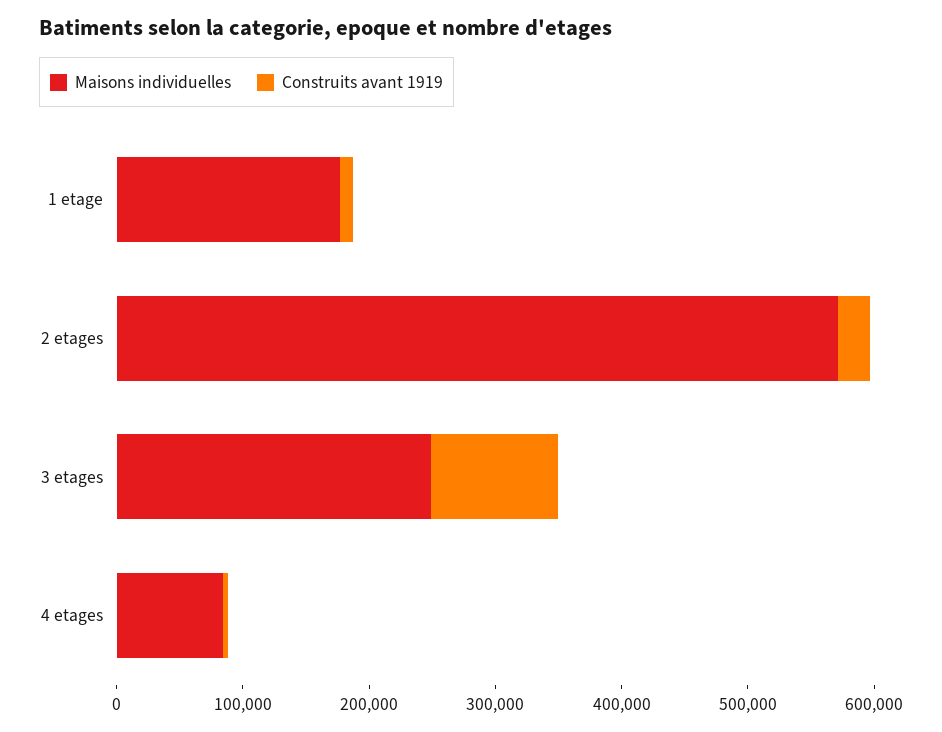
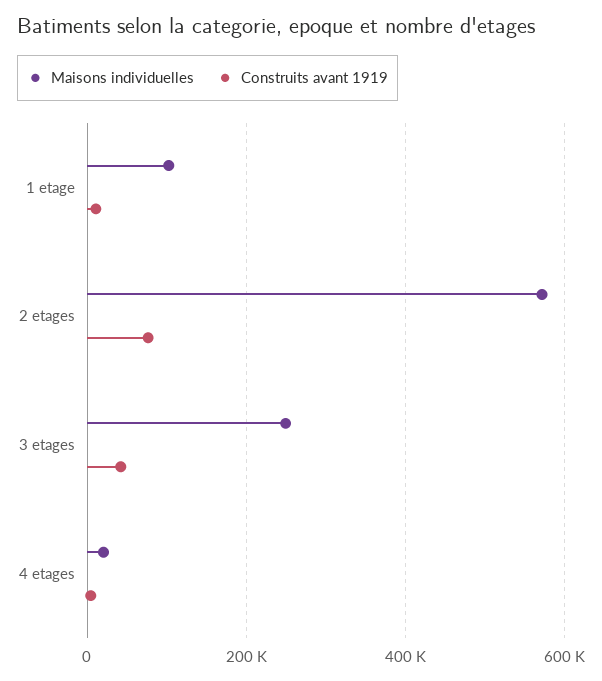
Maisons individuelles, 1 etage: 180000 -> 100000
Construits avant 1919, 2 etages: 20000 -> 80000
Construits avant 1919, 3 etages: 100000 -> 40000
Maisons individuelles, 4 etages: 80000 -> 20000

